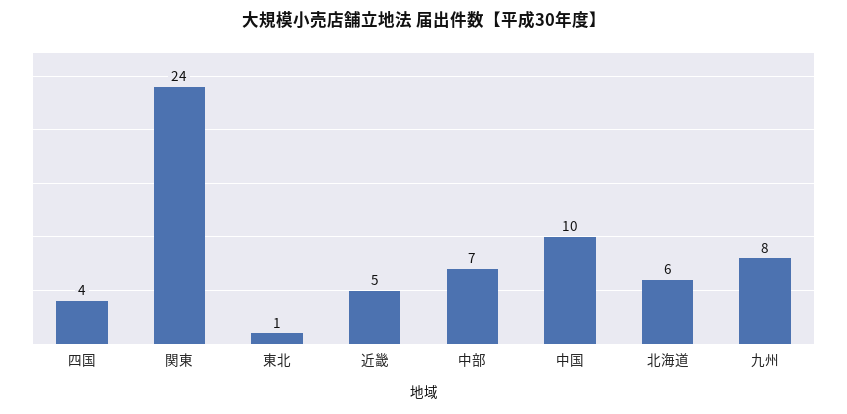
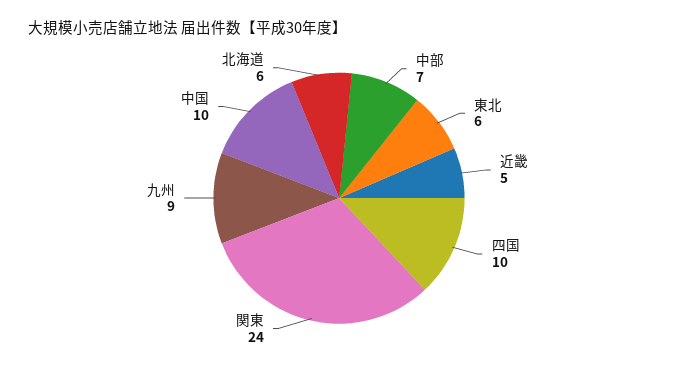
四国: 4 -> 10
東北: 1 -> 6
九州: 8 -> 9

